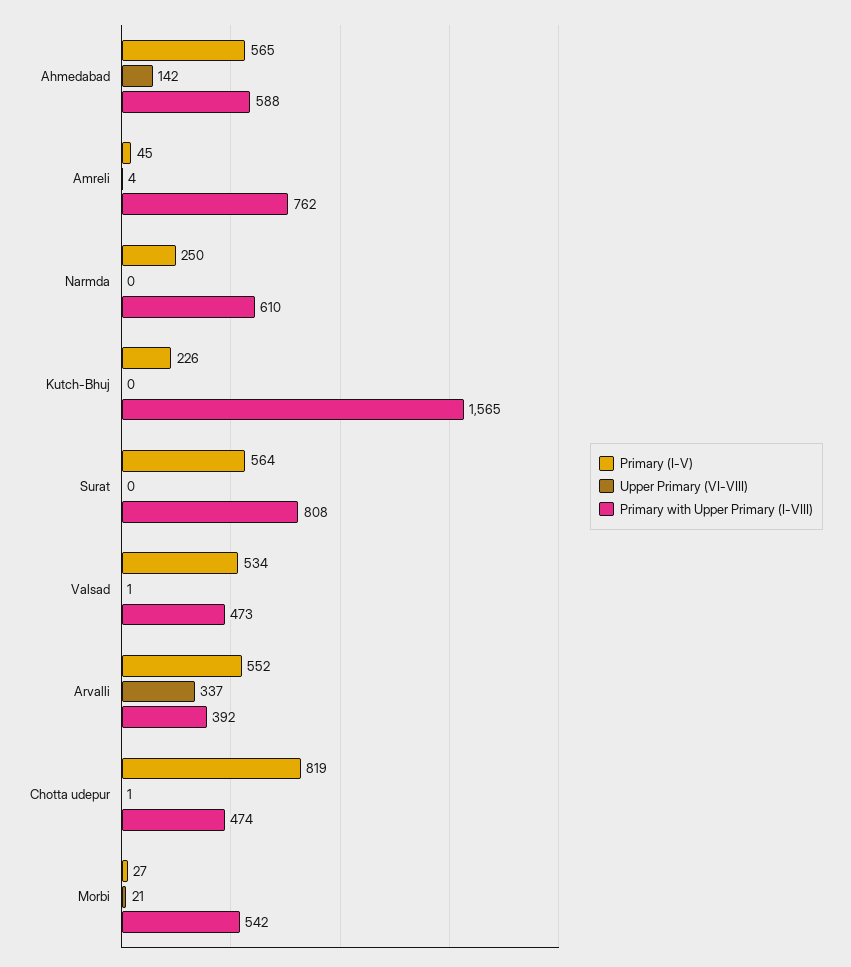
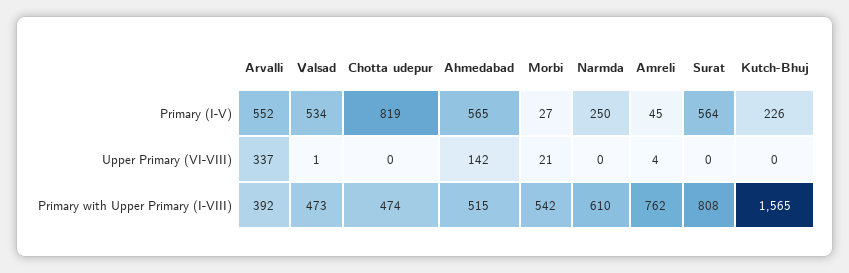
Primary with Upper Primary (I-VIII), Ahmedabad: 588 -> 515
Upper Primary (VI-VIII), Chotta udepur: 1 -> 0

